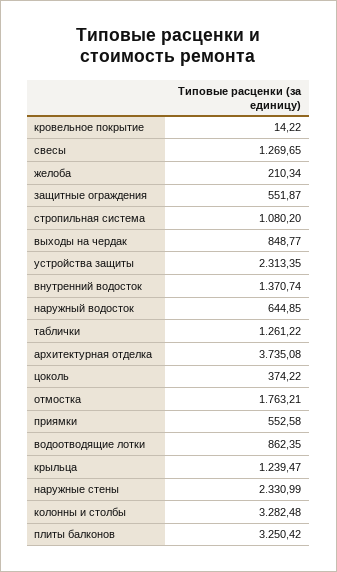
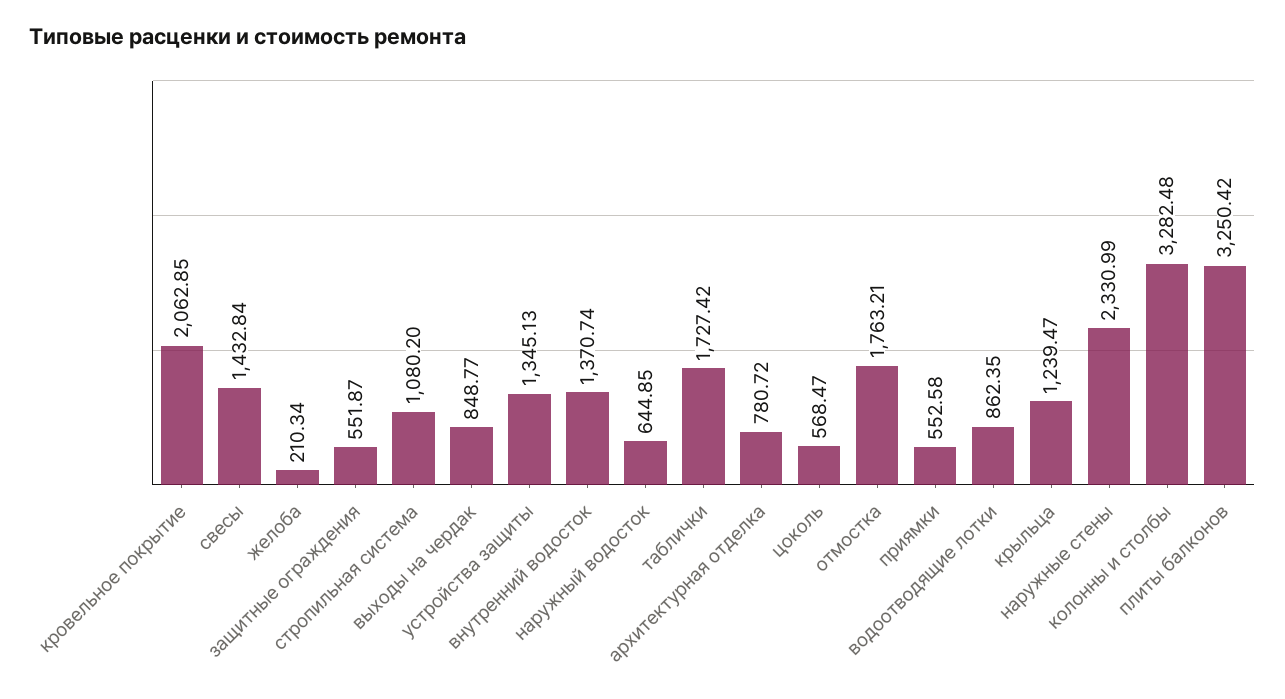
кровельное покрытие: 14.22 -> 2062.85
свесы: 1269.65 -> 1432.84
устройства защиты: 2313.35 -> 1345.13
таблички: 1261.22 -> 1727.42
архитектурная отделка: 3735.08 -> 780.72
цоколь: 374.22 -> 568.47

